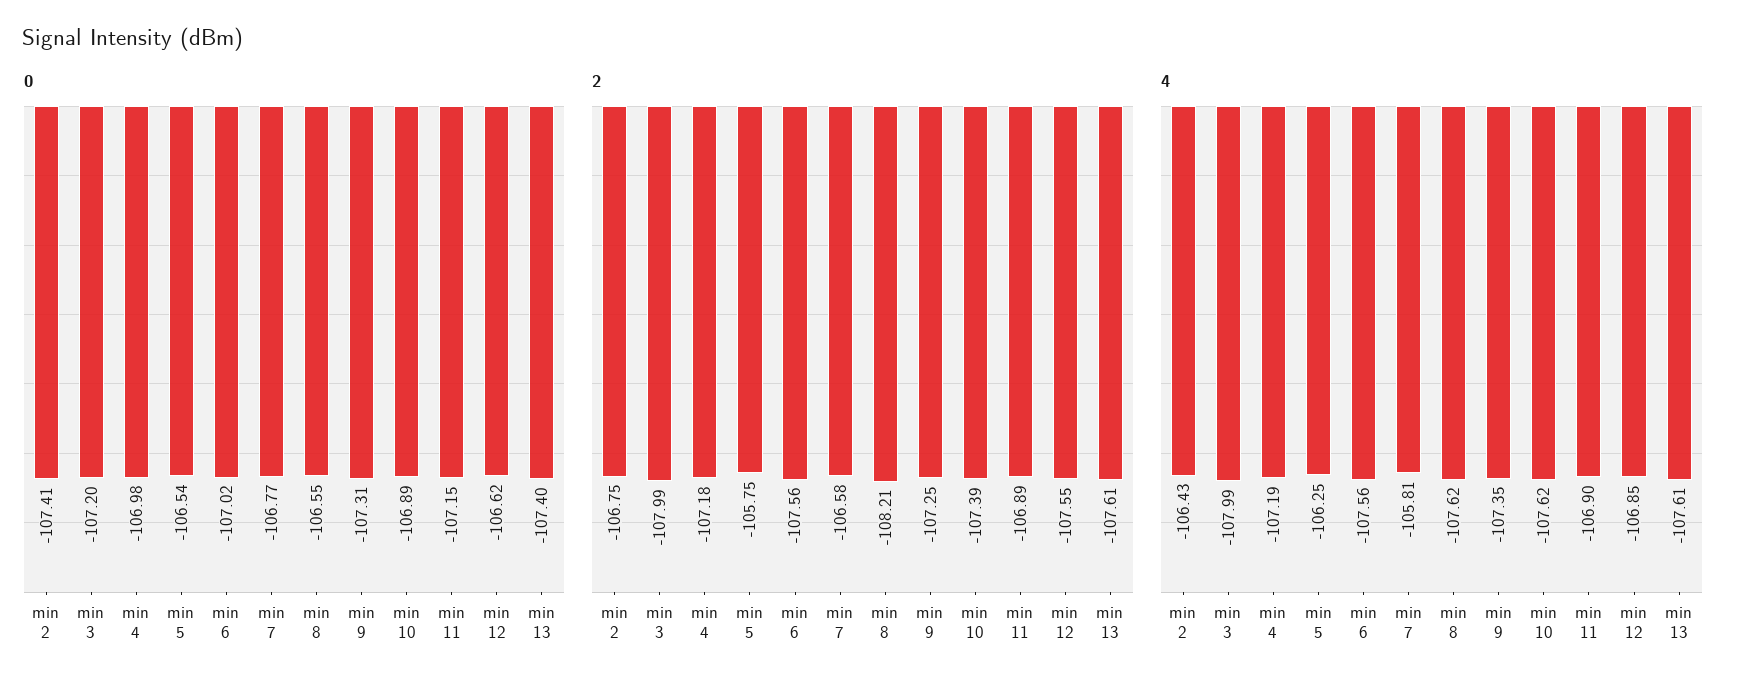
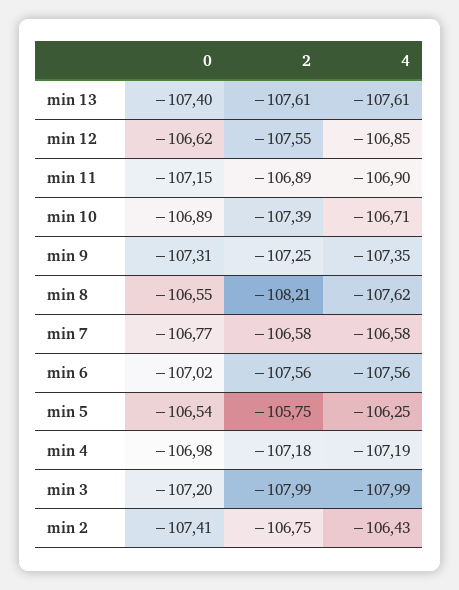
4, min 7: -105.81 -> -106.58
4, min 10: -107.62 -> -106.71

